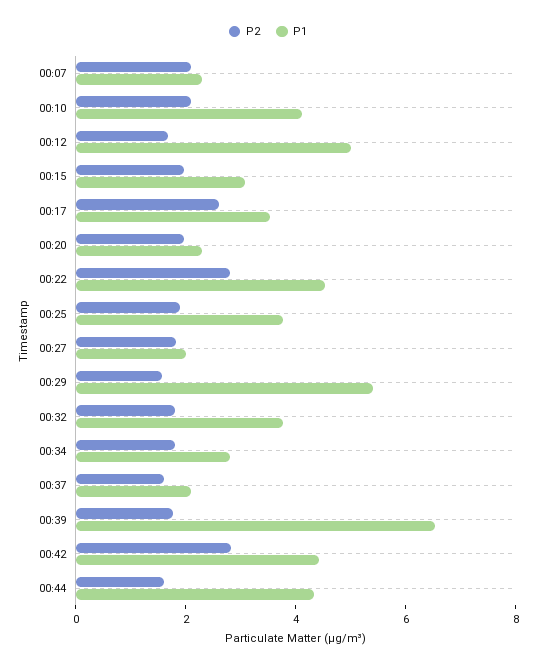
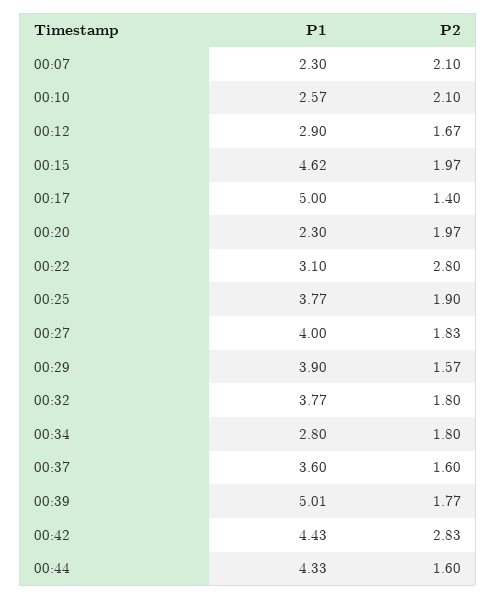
P1, 00:10: 4 -> 2.57
P1, 00:12: 5 -> 2.9
P1, 00:15: 3 -> 4.62
P2, 00:17: 2.5 -> 1.4
P1, 00:17: 3.5 -> 5
P1, 00:22: 4.5 -> 3.1
P1, 00:27: 2 -> 4
P1, 00:29: 5.5 -> 3.9
P1, 00:37: 2 -> 3.6
P1, 00:39: 6.5 -> 5.01

